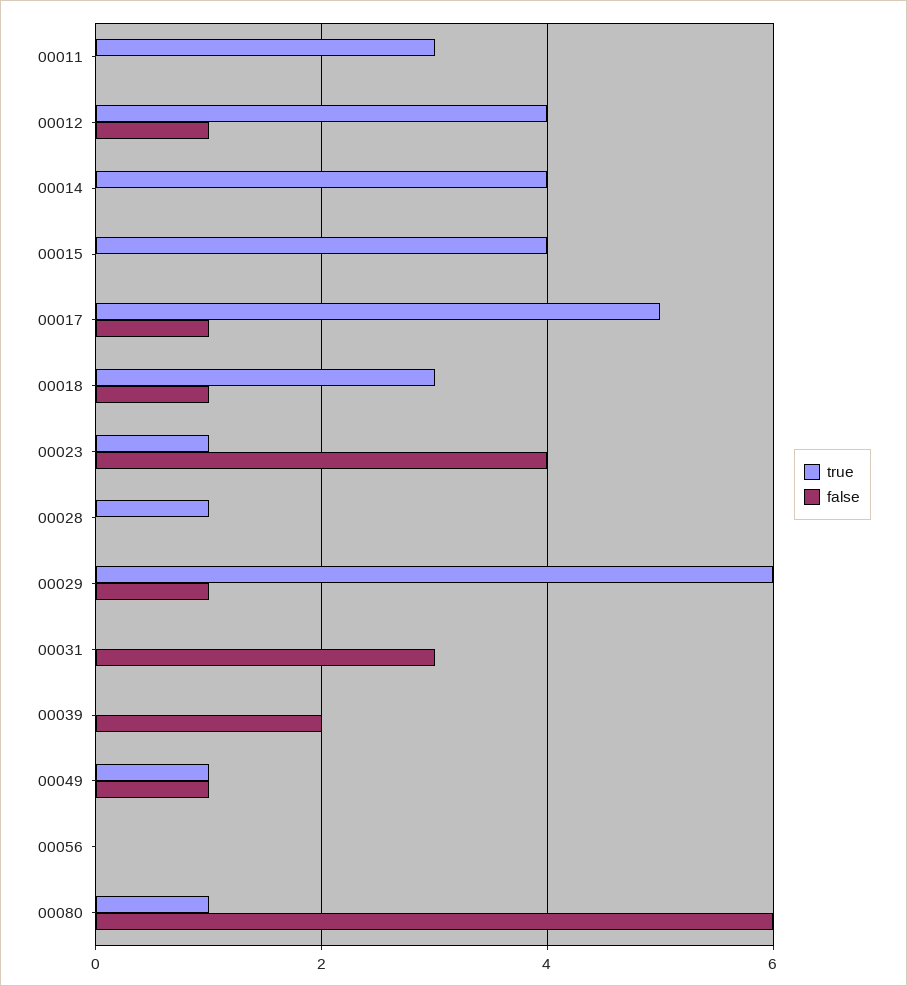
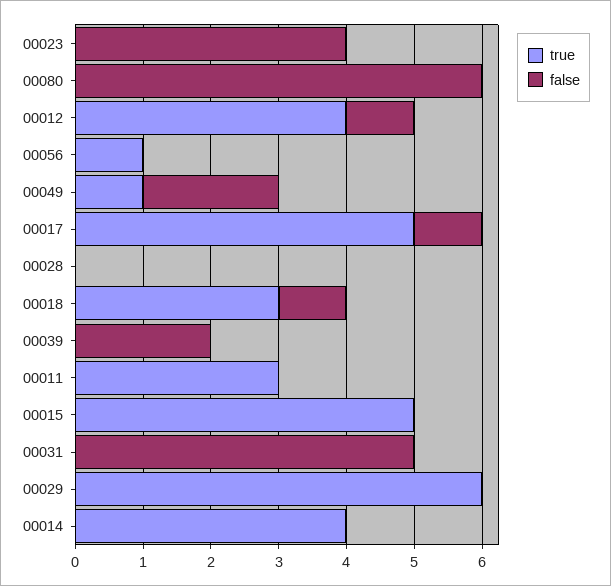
true, 00015: 4 -> 5
true, 00023: 1 -> 0
true, 00028: 1 -> 0
false, 00029: 1 -> 0
false, 00031: 3 -> 5
false, 00049: 1 -> 2
true, 00056: 0 -> 1
true, 00080: 1 -> 0

